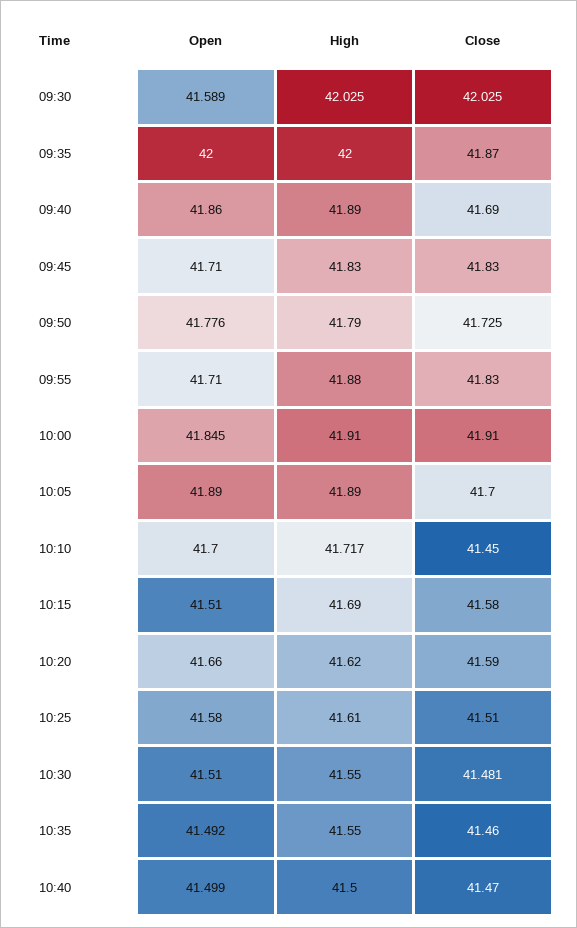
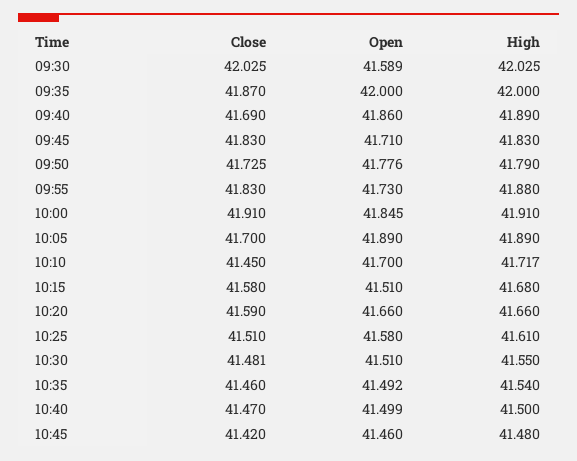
Open, 09:55: 41.71 -> 41.73
High, 10:15: 41.69 -> 41.68
High, 10:20: 41.62 -> 41.66
High, 10:35: 41.55 -> 41.54
Close, 10:45: none -> 41.42
Open, 10:45: none -> 41.46
High, 10:45: none -> 41.48

